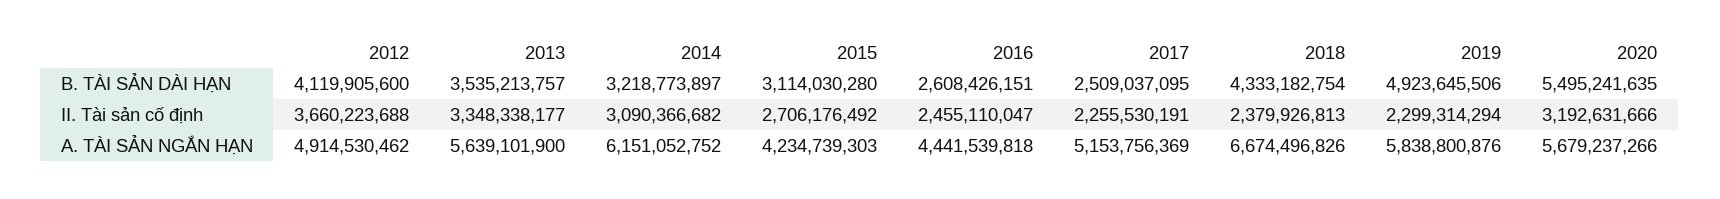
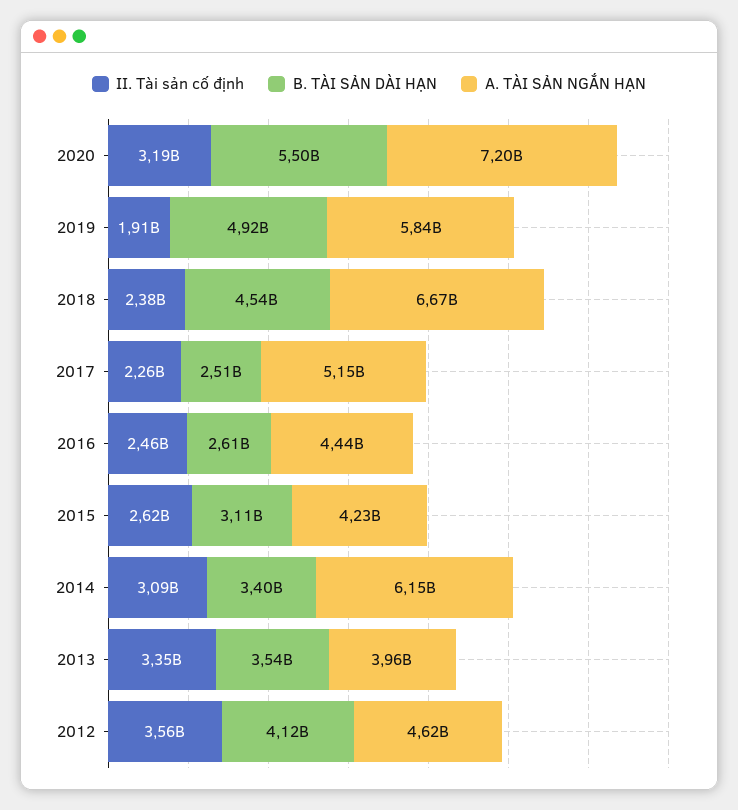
B. TÀI SẢN DÀI HẠN, 2014: 3218773897 -> 3400000000
B. TÀI SẢN DÀI HẠN, 2018: 4333182754 -> 4540000000
II. Tài sản cố định, 2012: 3660223688 -> 3560000000
II. Tài sản cố định, 2015: 2706176492 -> 2620000000
II. Tài sản cố định, 2019: 2299314294 -> 1910000000
A. TÀI SẢN NGẮN HẠN, 2012: 4914530462 -> 4620000000
A. TÀI SẢN NGẮN HẠN, 2013: 5639101900 -> 3960000000
A. TÀI SẢN NGẮN HẠN, 2020: 5679237266 -> 7200000000

